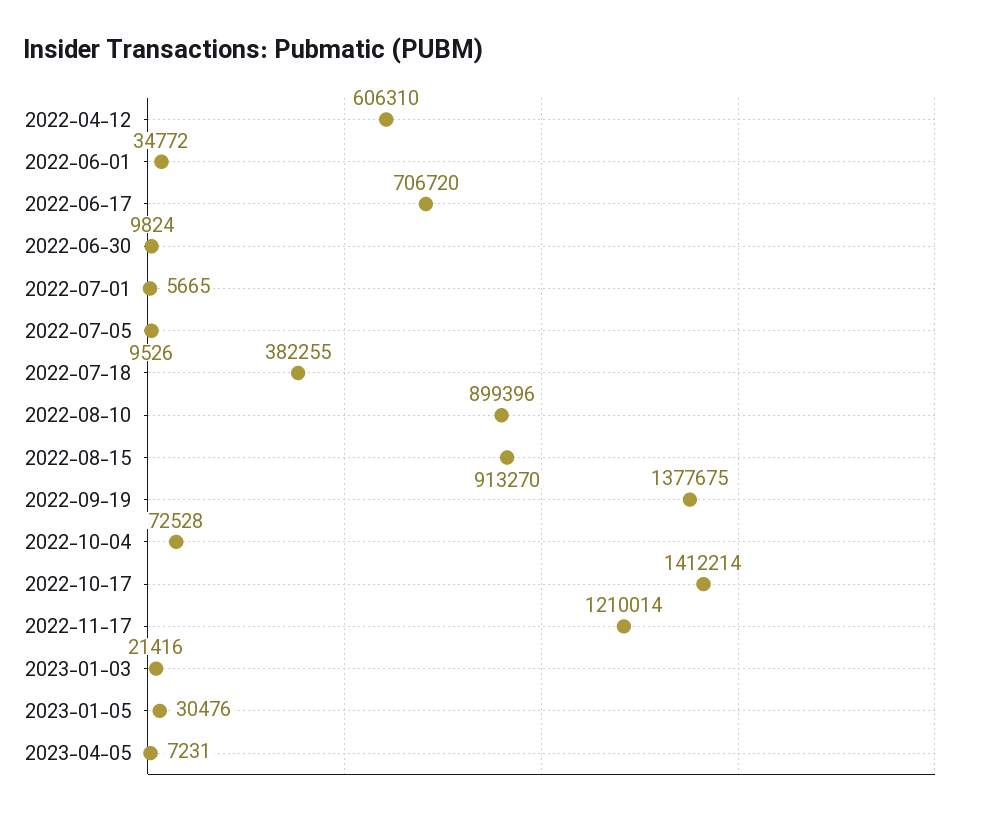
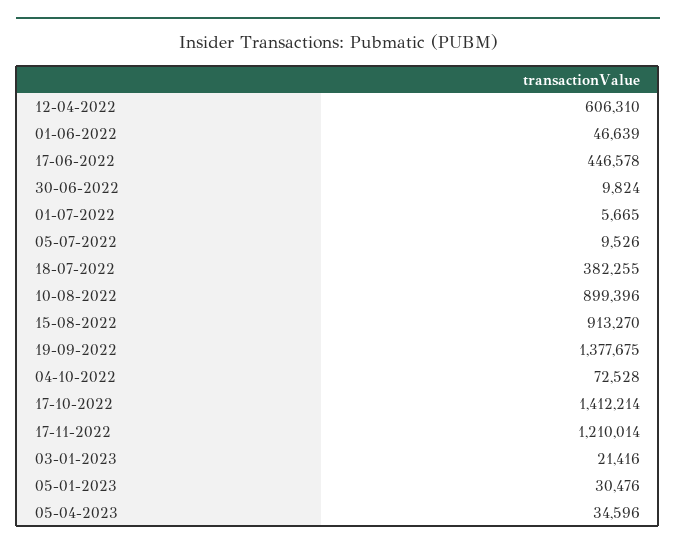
2022-06-01: 34772 -> 46639
2022-06-17: 706720 -> 446578
2023-04-05: 7231 -> 34596

